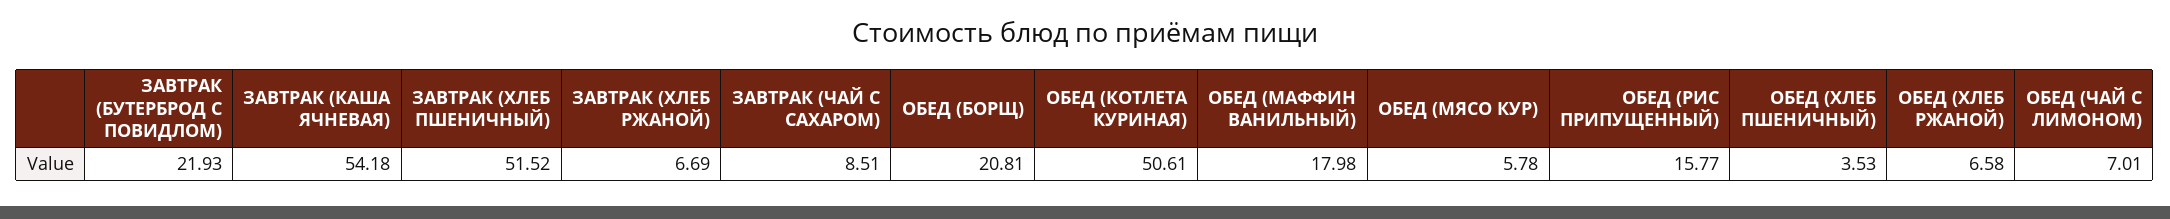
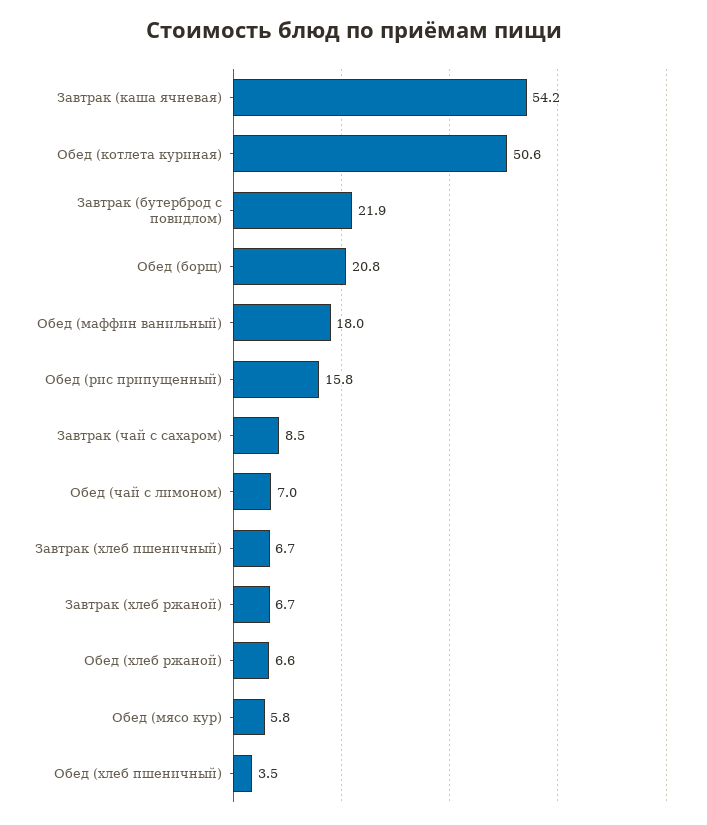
ЗАВТРАК (ХЛЕБ ПШЕНИЧНЫЙ): 51.52 -> 6.7

